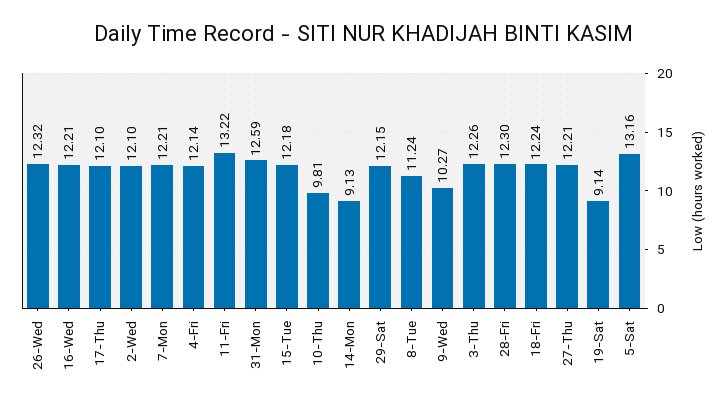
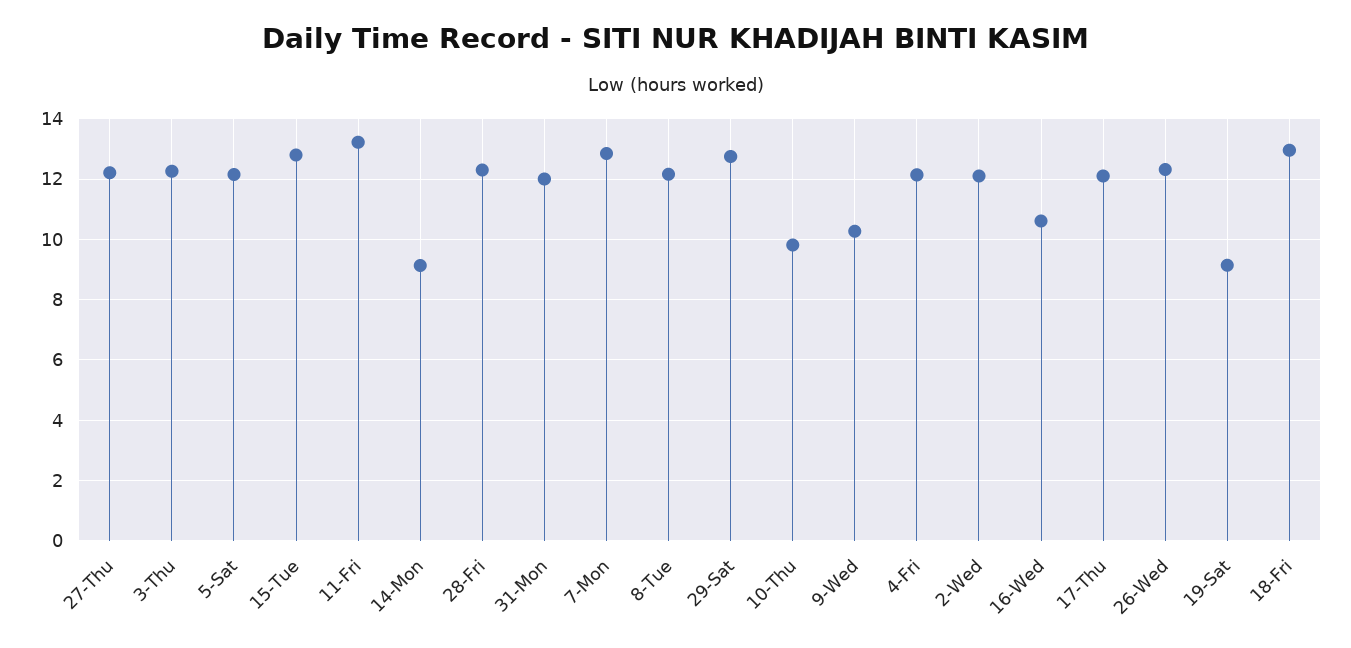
16-Wed: 12.21 -> 10.6
7-Mon: 12.21 -> 12.8
31-Mon: 12.59 -> 12
15-Tue: 12.18 -> 12.8
29-Sat: 12.15 -> 12.8
8-Tue: 11.24 -> 12.2
18-Fri: 12.24 -> 13
5-Sat: 13.16 -> 12.2

